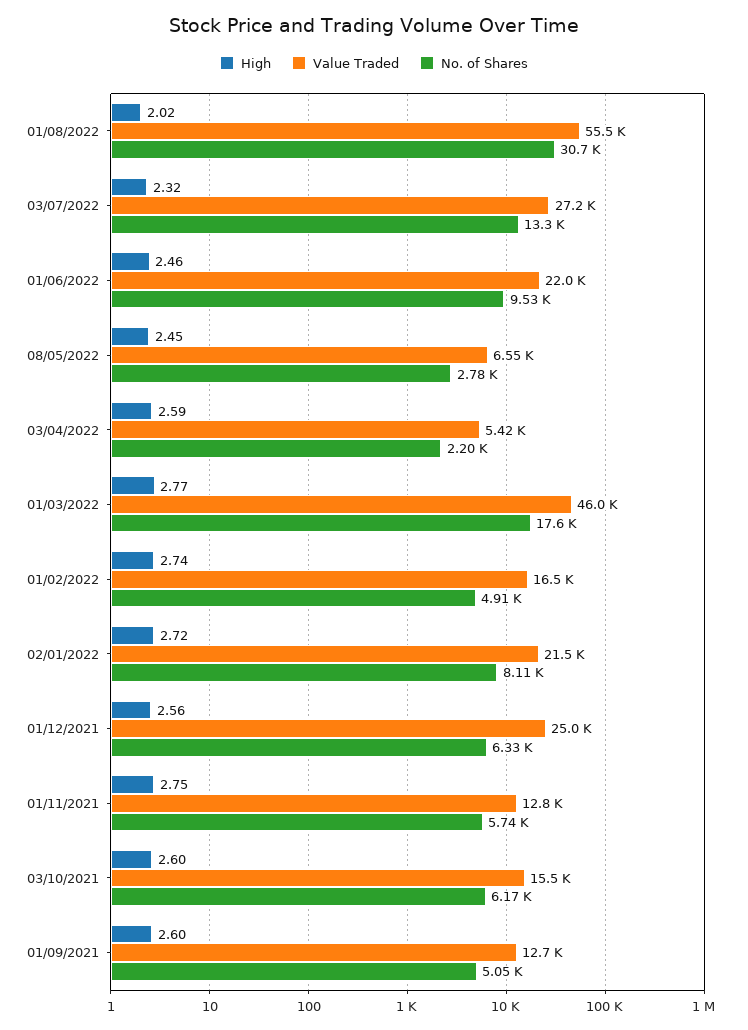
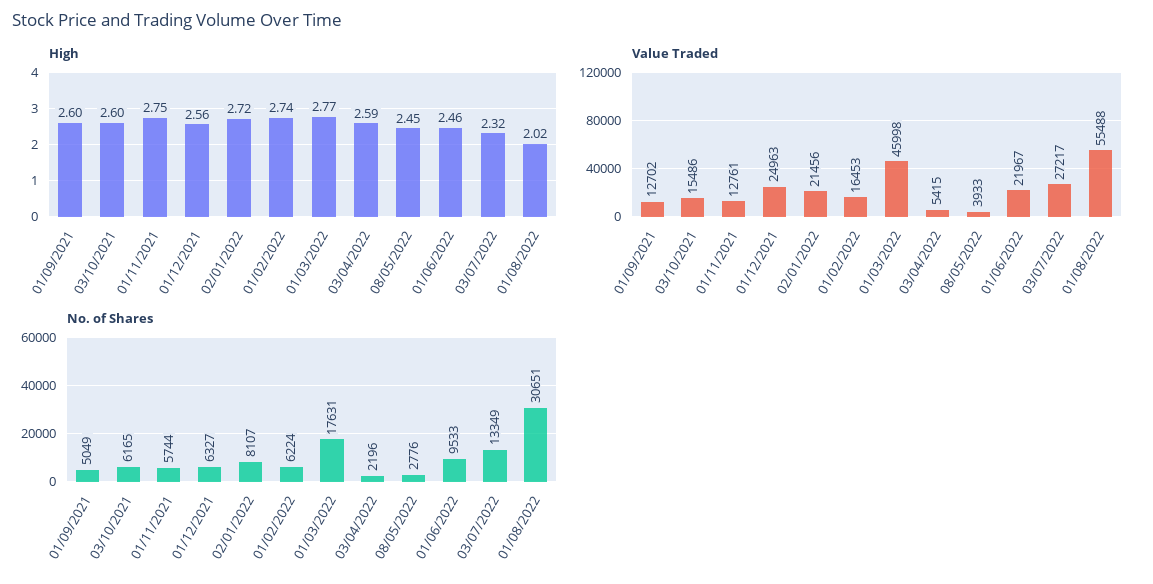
Value Traded, 08/05/2022: 6550 -> 3933
No. of Shares, 01/02/2022: 4910 -> 6224

